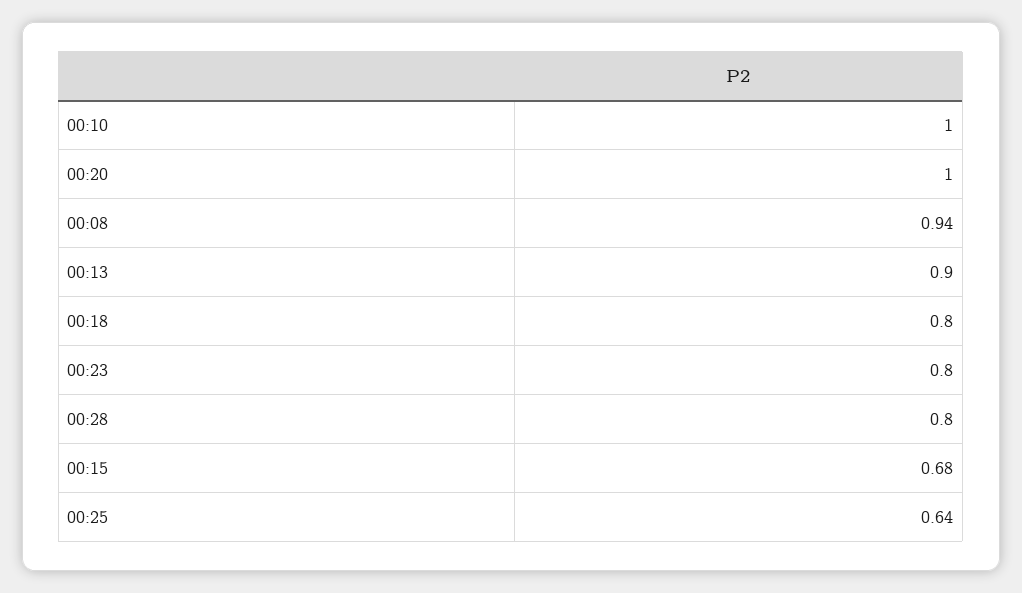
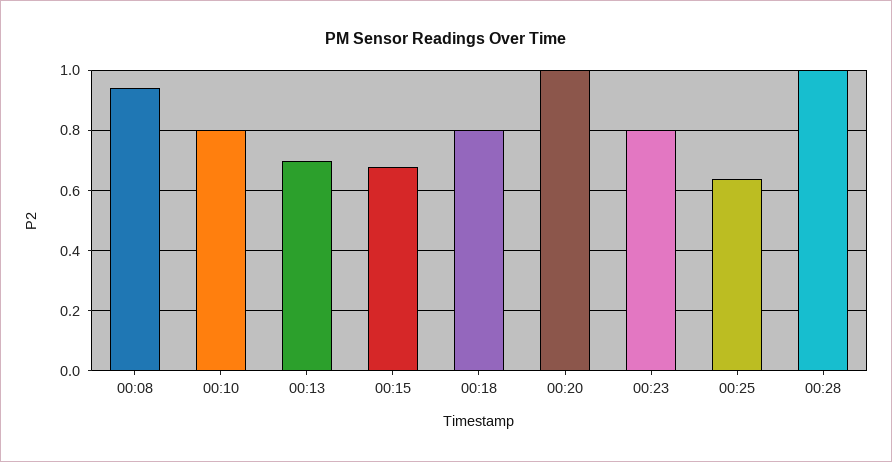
00:10: 1 -> 0.8
00:13: 0.9 -> 0.7
00:28: 0.8 -> 1

